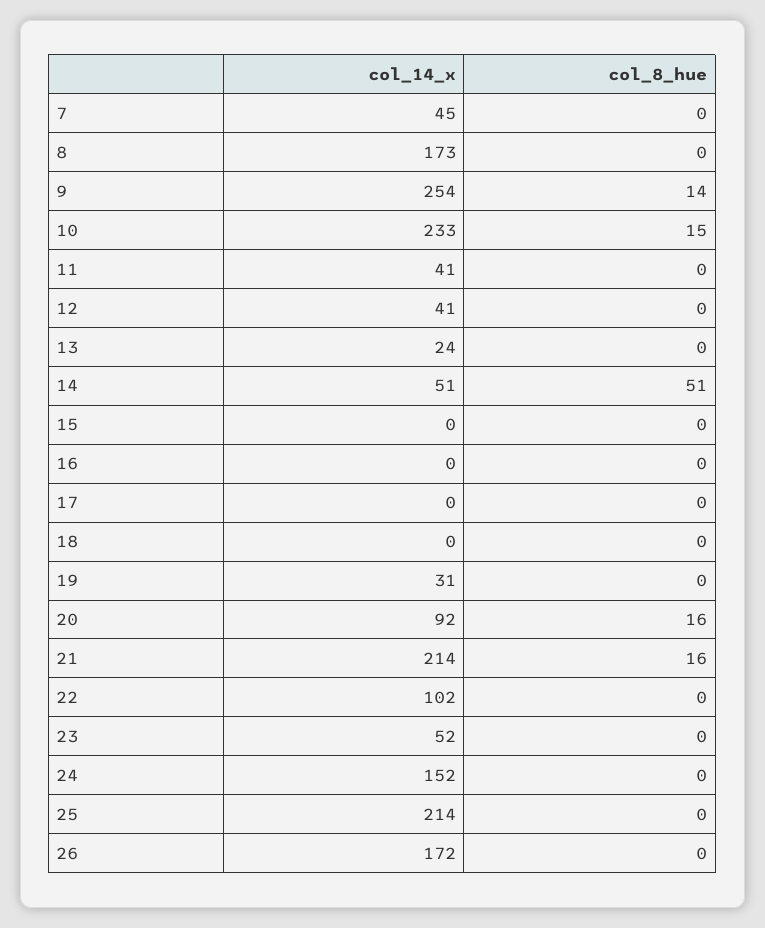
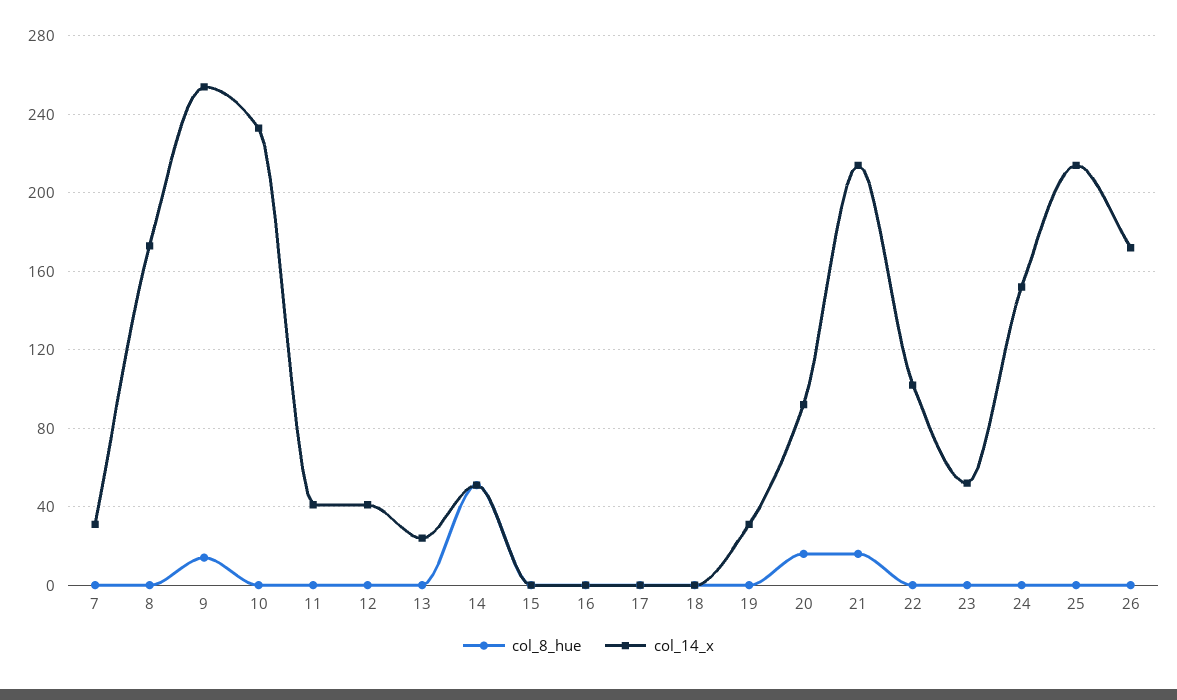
col_14_x, 7: 45 -> 30
col_8_hue, 10: 15 -> 0

